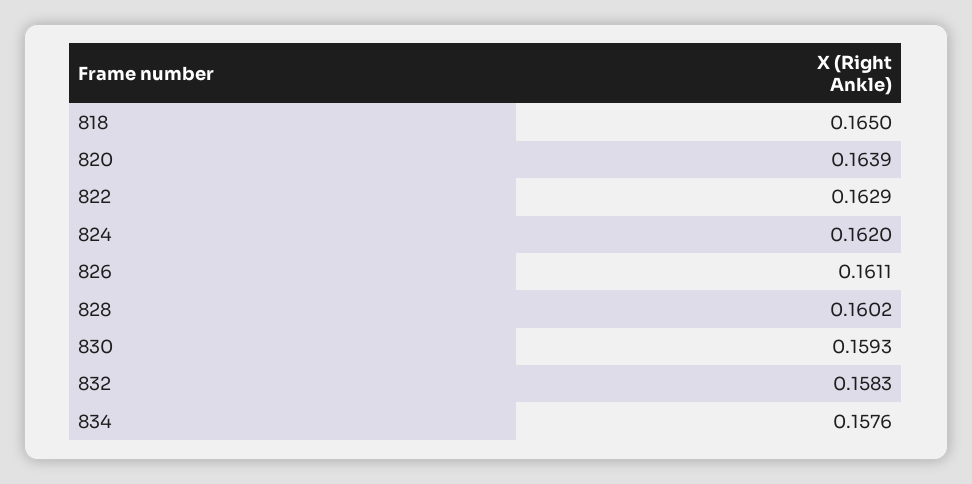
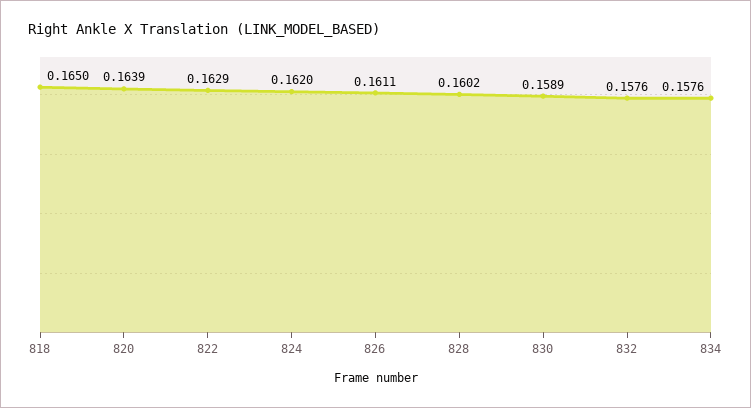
830: 0.1593 -> 0.1589
832: 0.1583 -> 0.1576

